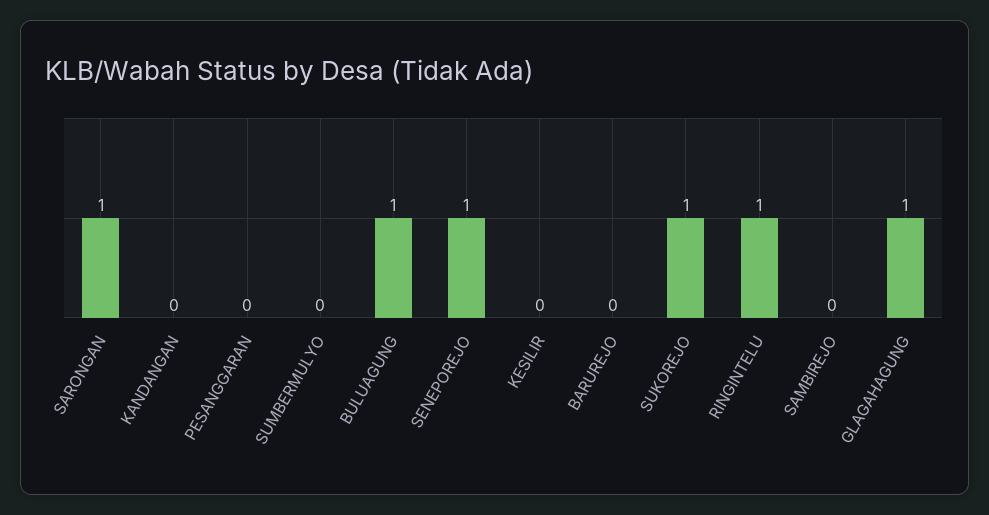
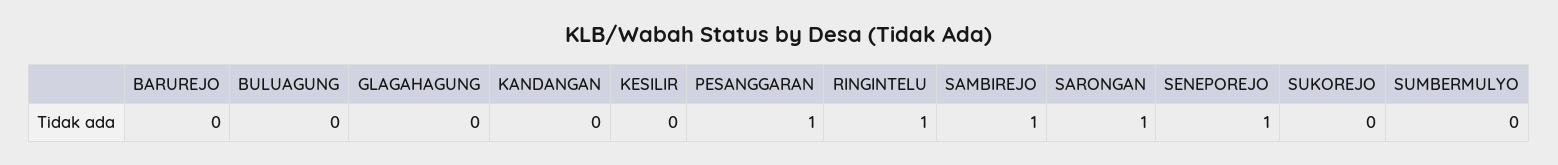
PESANGGARAN: 0 -> 1
BULUAGUNG: 1 -> 0
SUKOREJO: 1 -> 0
SAMBIREJO: 0 -> 1
GLAGAHAGUNG: 1 -> 0

